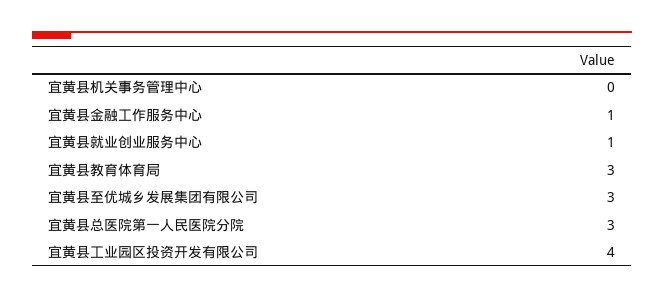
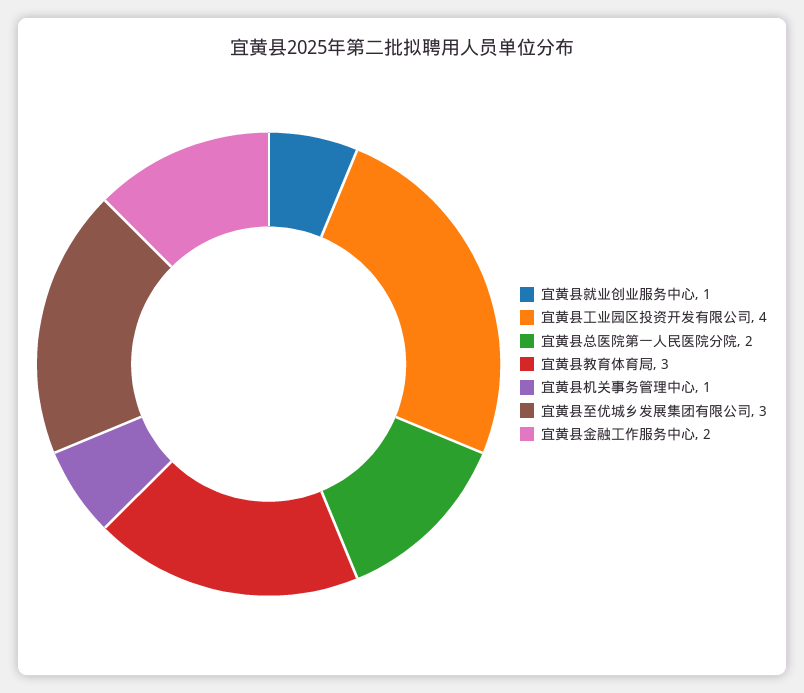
宜黄县机关事务管理中心: 0 -> 1
宜黄县金融工作服务中心: 1 -> 2
宜黄县总医院第一人民医院分院: 3 -> 2

